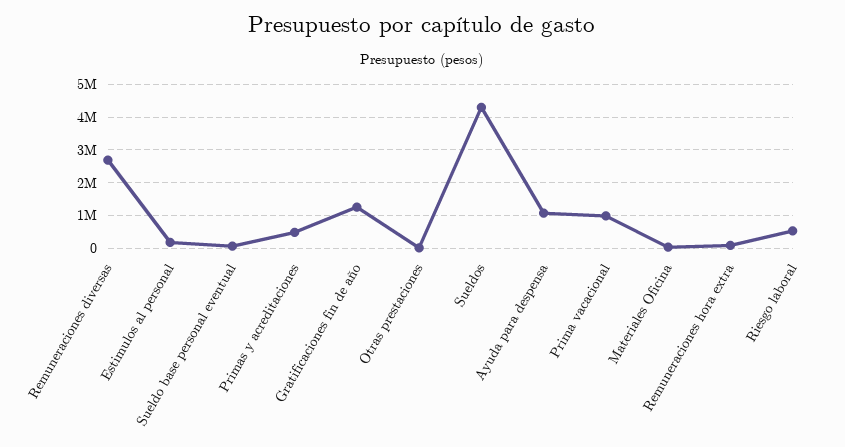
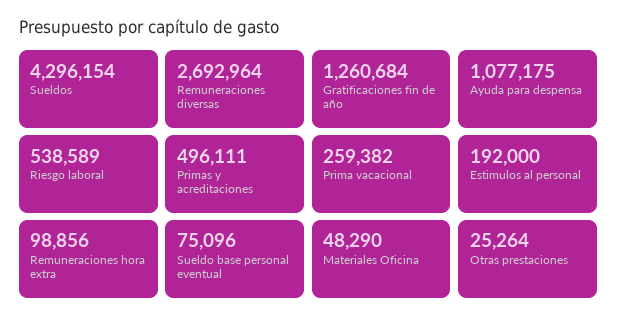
Prima vacacional: 1000000 -> 259382

